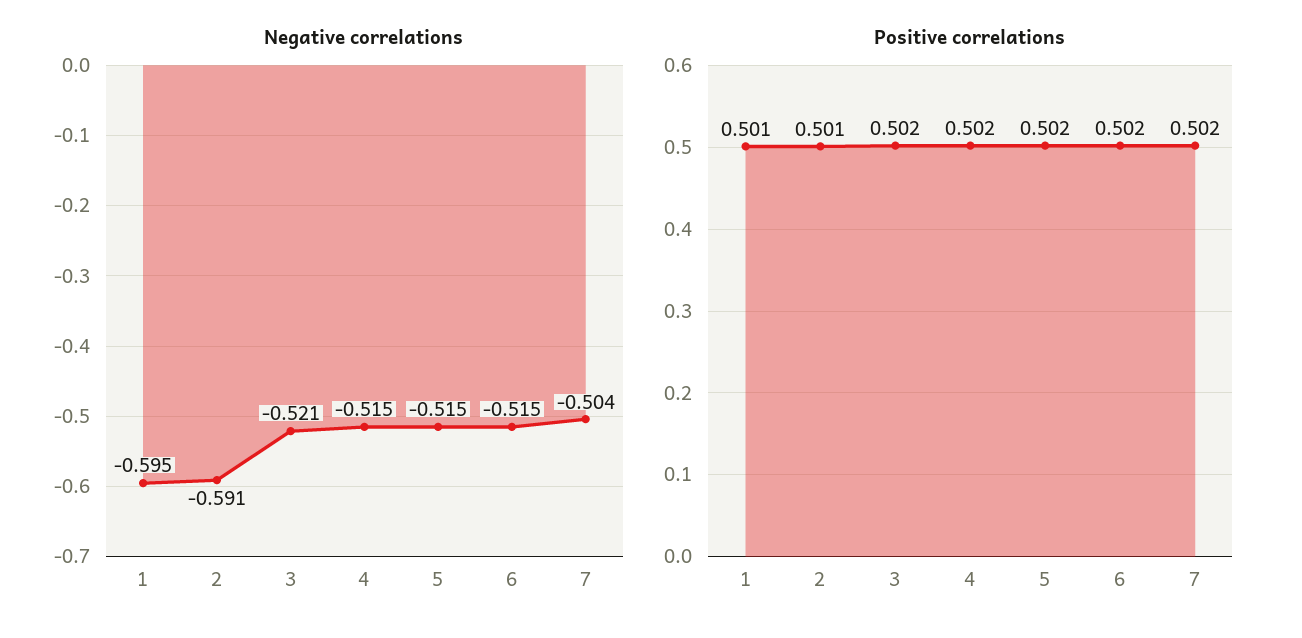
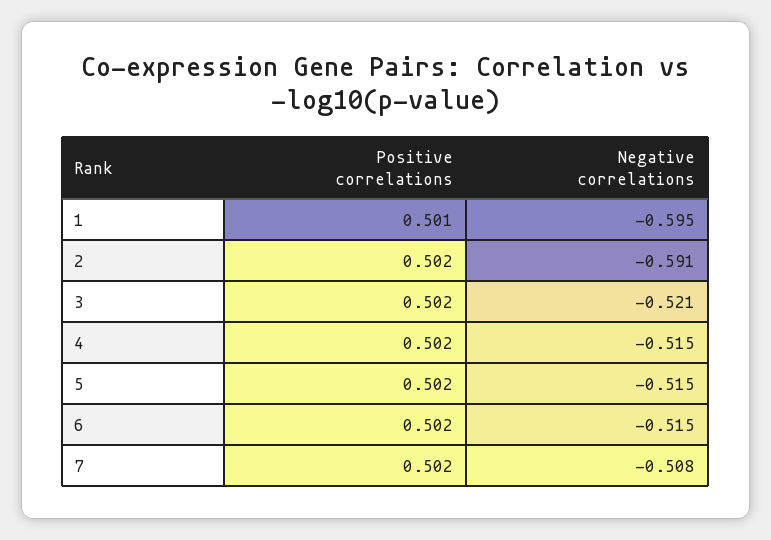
Negative correlations, 7: -0.504 -> -0.508
Positive correlations, 2: 0.501 -> 0.502

